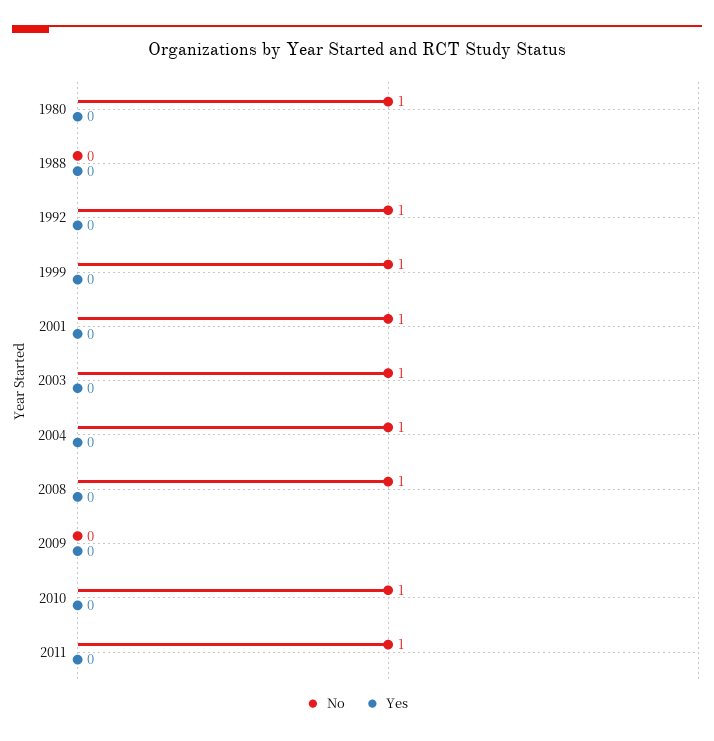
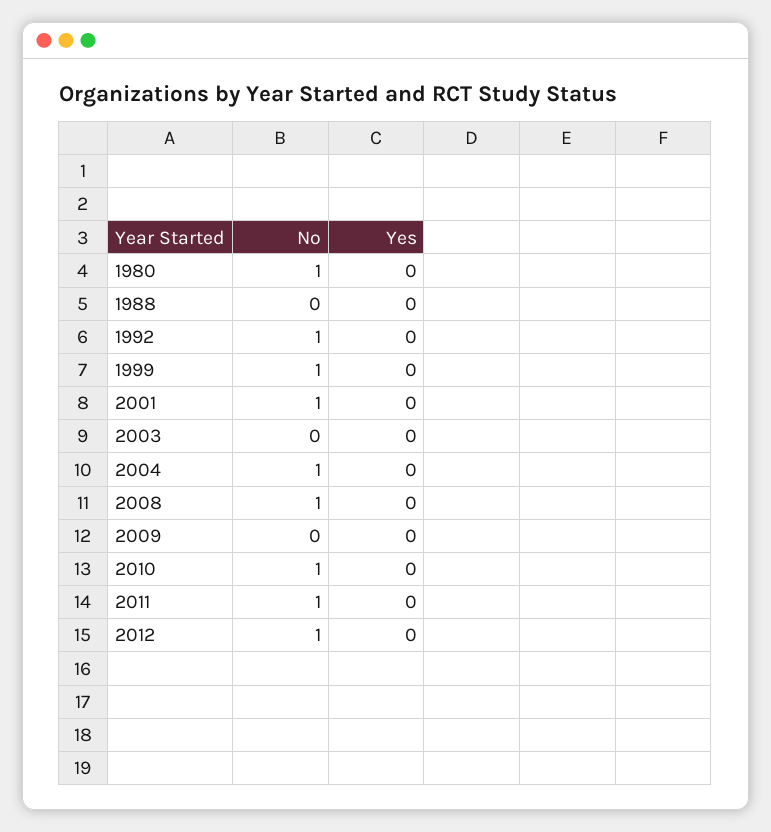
No, 2003: 1 -> 0
No, 2012: none -> 1
Yes, 2012: none -> 0

